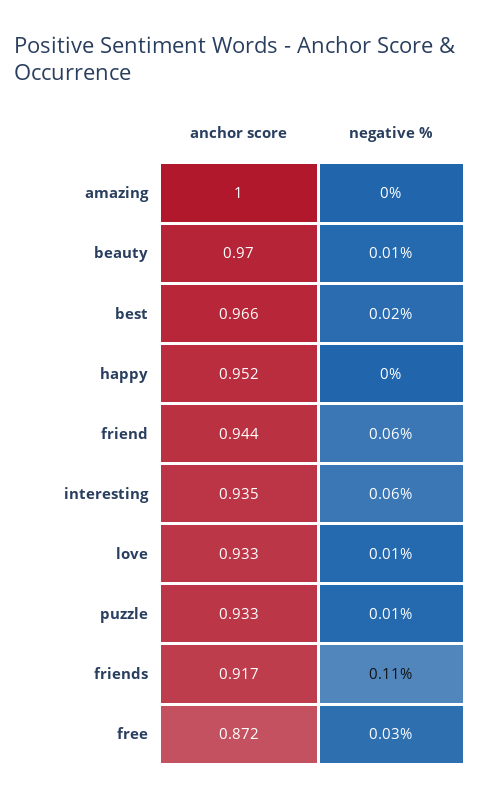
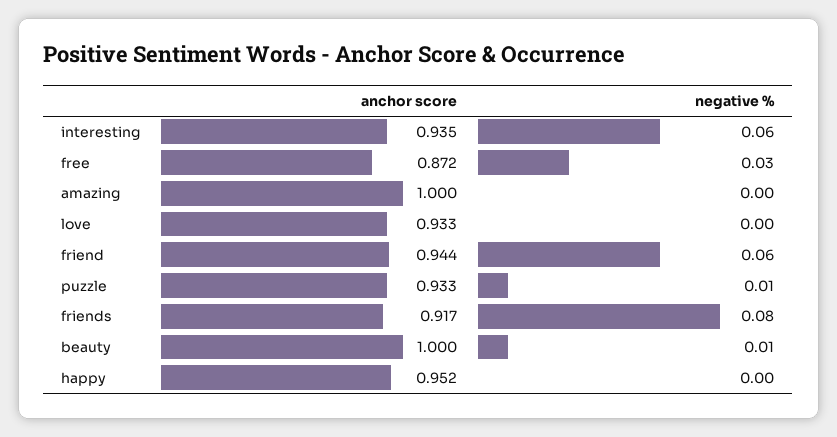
anchor score, beauty: 0.97 -> 1
anchor score, best: 0.966 -> none
negative %, best: 0.02 -> none
negative %, love: 0.01 -> 0
negative %, friends: 0.11 -> 0.08

